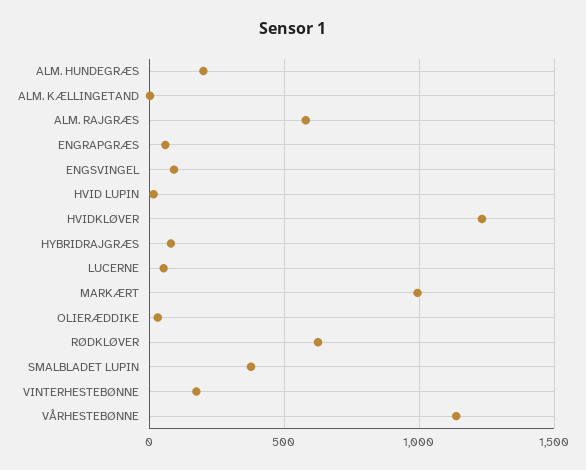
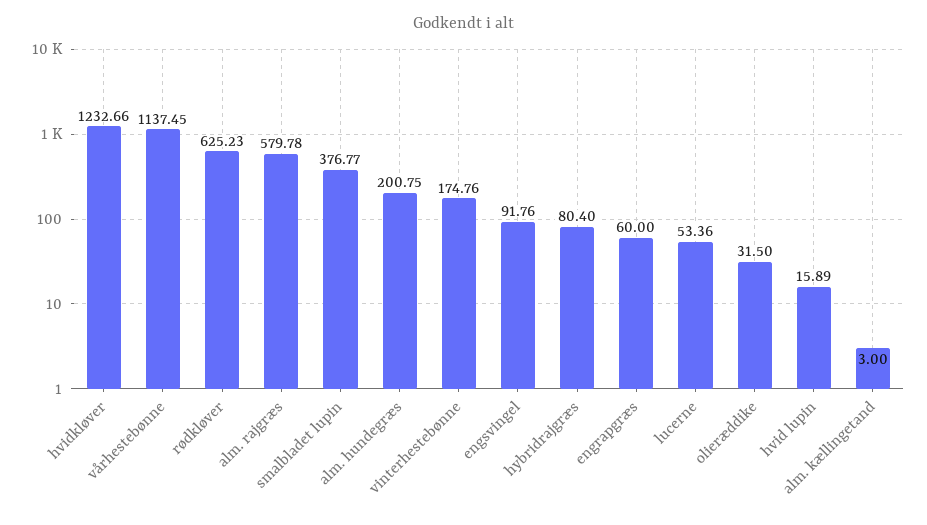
MARKÆRT: 1000 -> none

